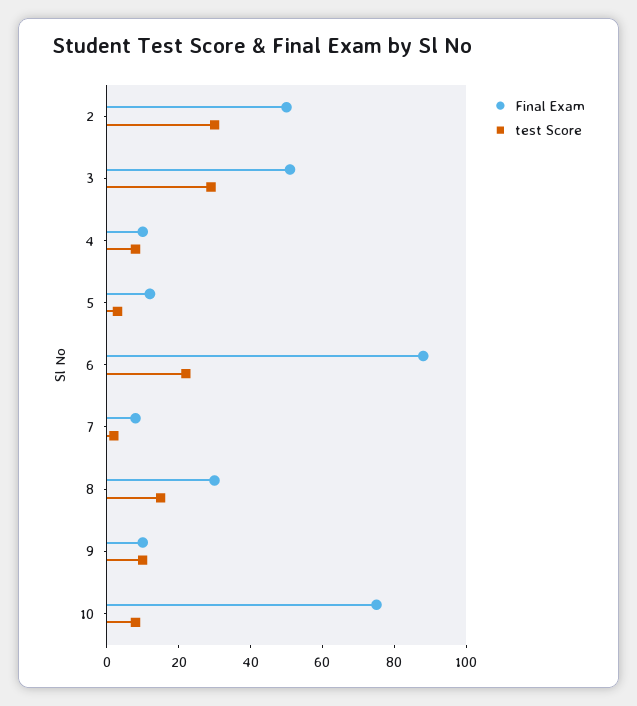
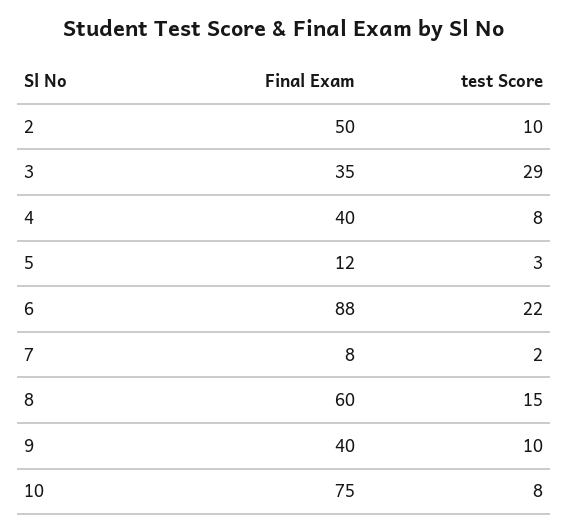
test Score, 2: 30 -> 10
Final Exam, 3: 50 -> 35
Final Exam, 4: 10 -> 40
Final Exam, 8: 30 -> 60
Final Exam, 9: 10 -> 40

